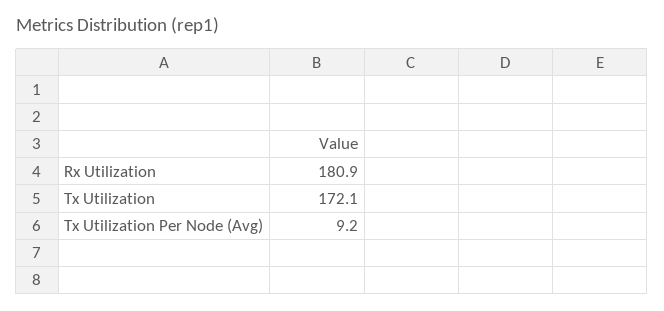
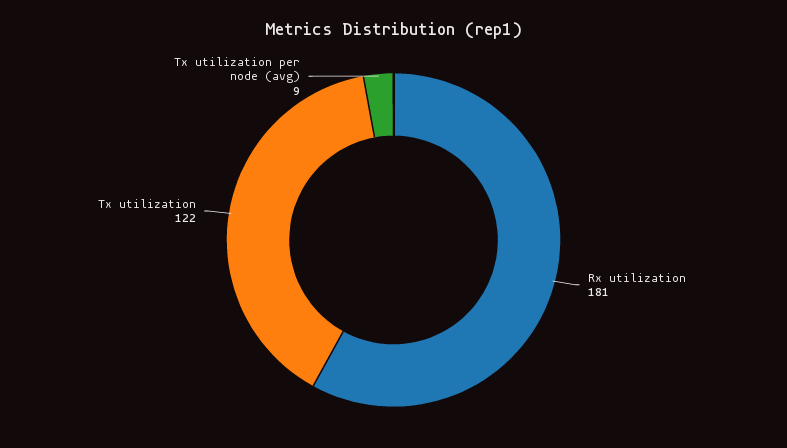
Tx Utilization: 172.1 -> 122

